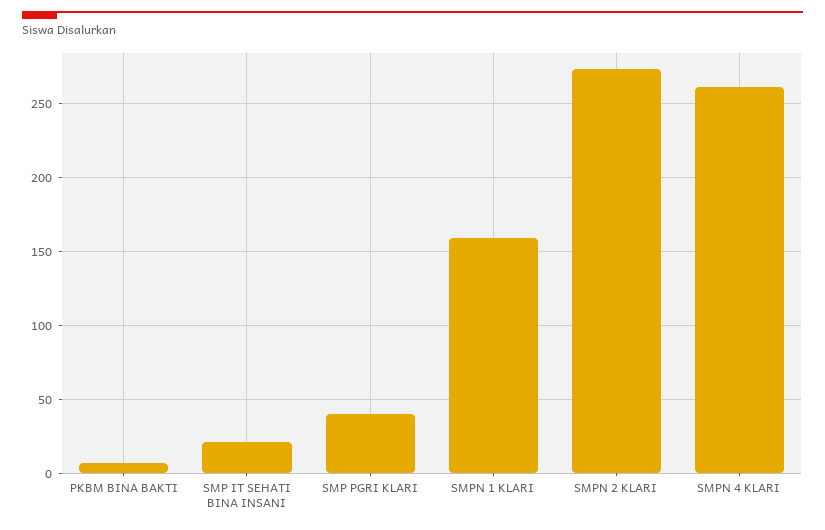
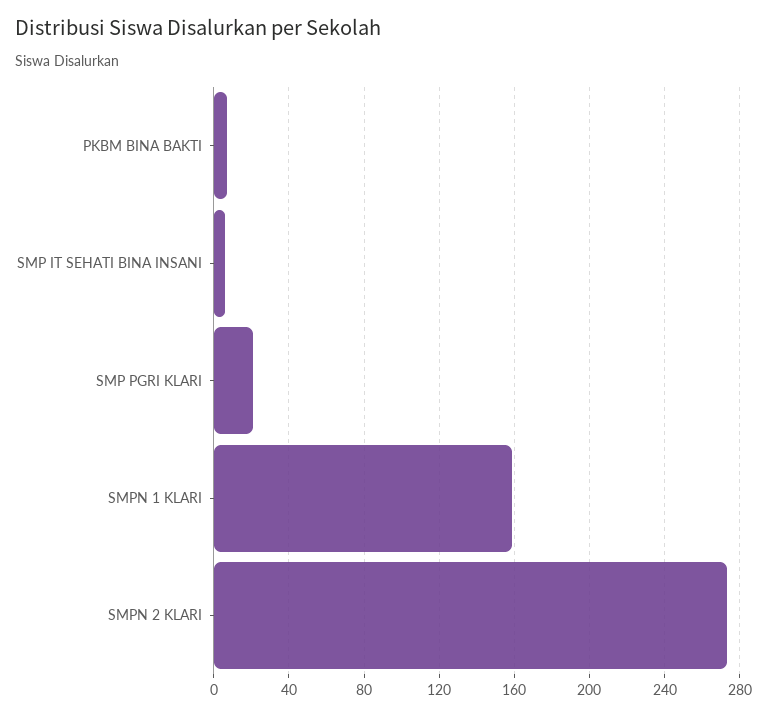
SMP IT SEHATI BINA INSANI: 20 -> 5
SMP PGRI KLARI: 40 -> 20
SMPN 4 KLARI: 260 -> none

